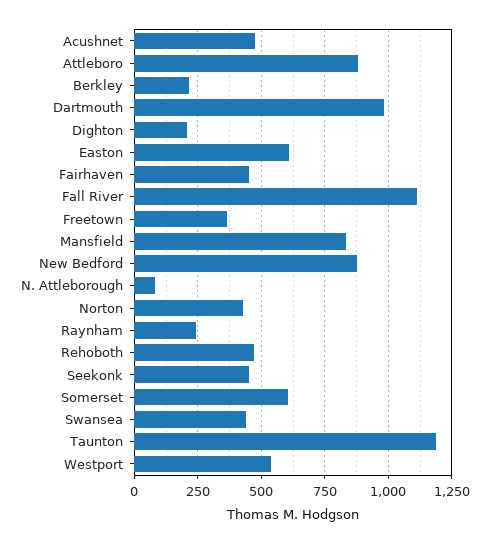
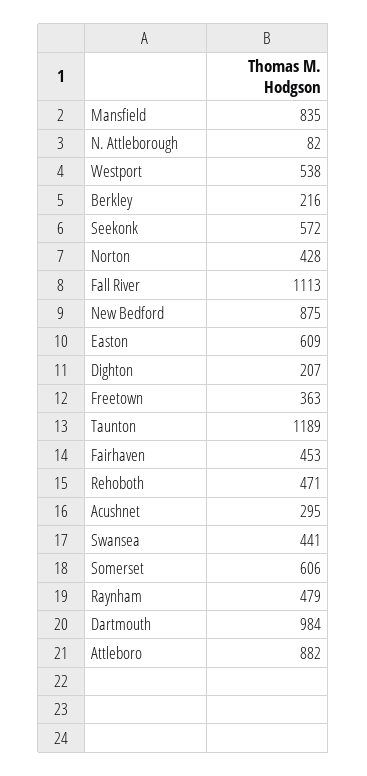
Acushnet: 475 -> 295
Raynham: 250 -> 479
Seekonk: 450 -> 572

